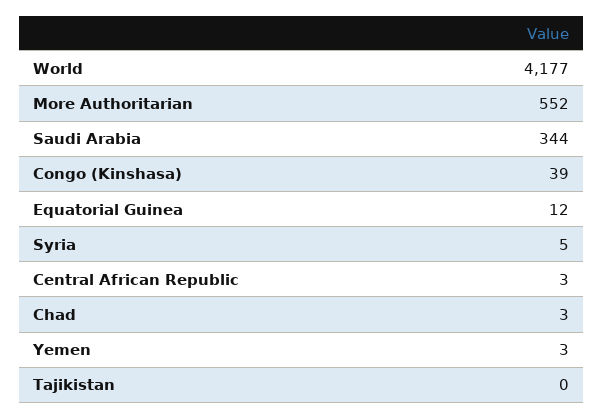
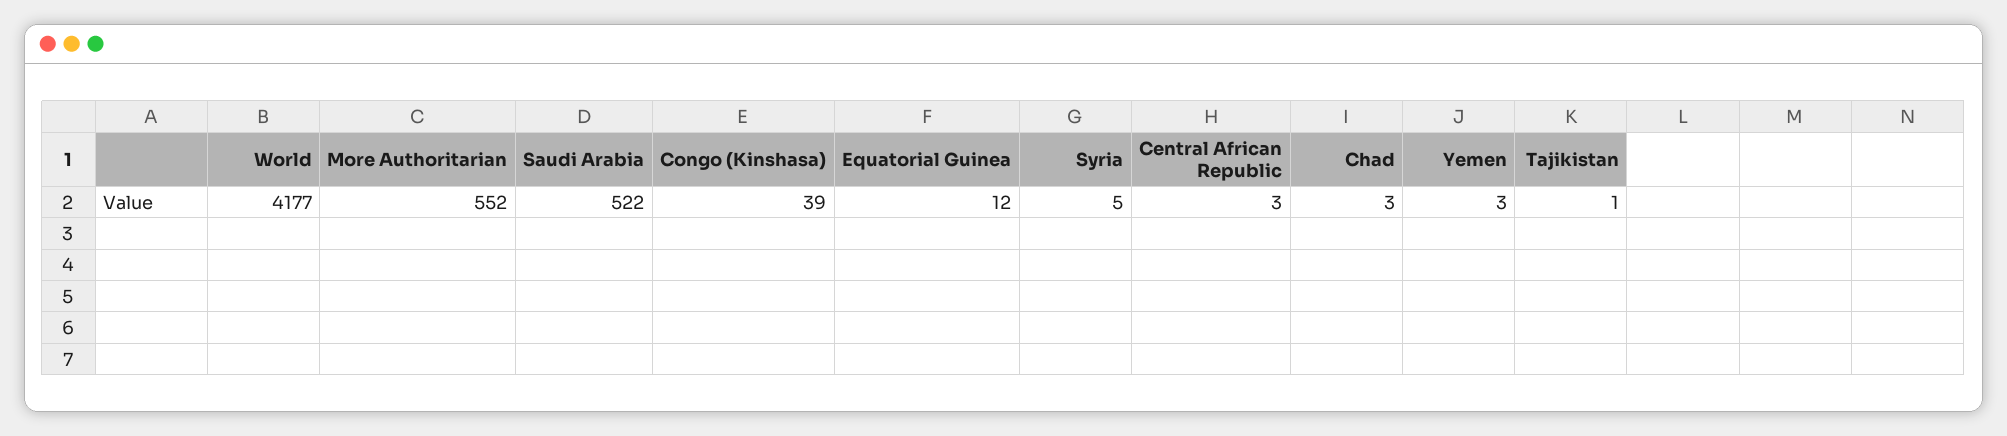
Saudi Arabia: 344 -> 522
Tajikistan: 0 -> 1

